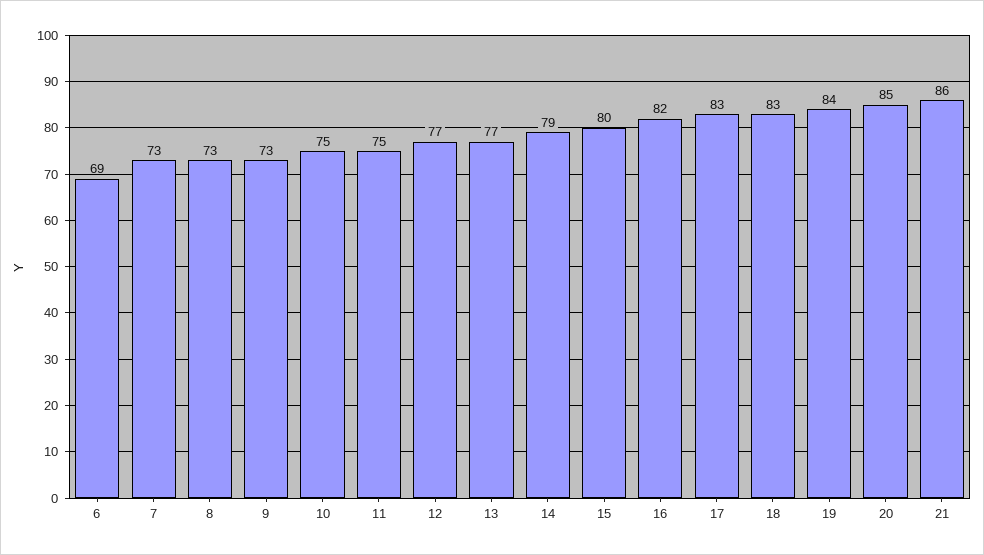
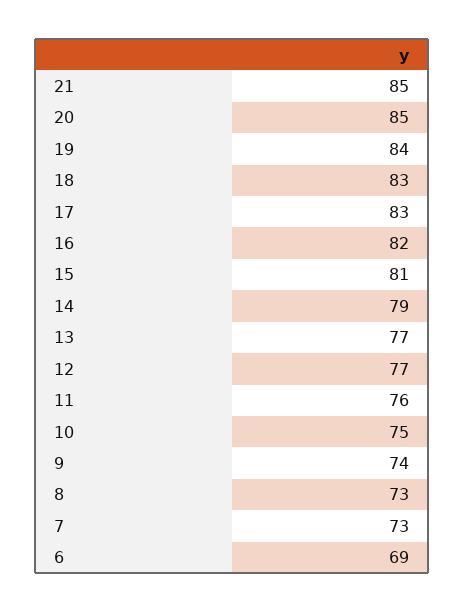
9: 73 -> 74
11: 75 -> 76
15: 80 -> 81
21: 86 -> 85

